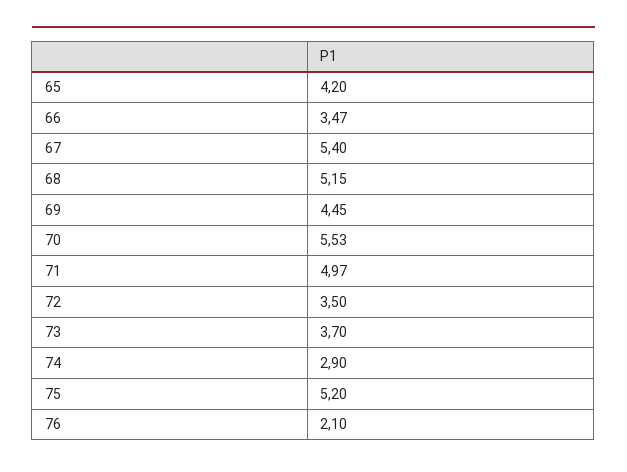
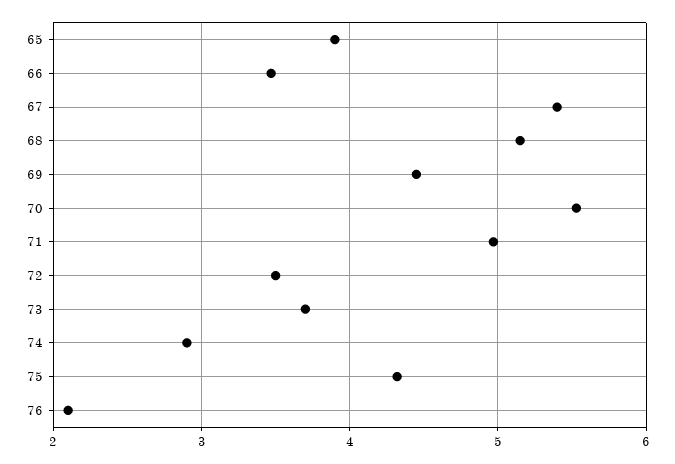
65: 4.2 -> 3.9
75: 5.2 -> 4.3

